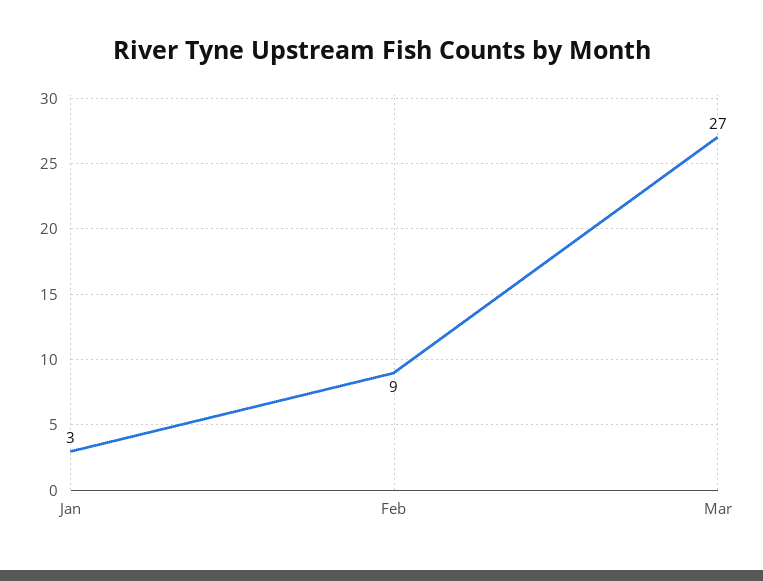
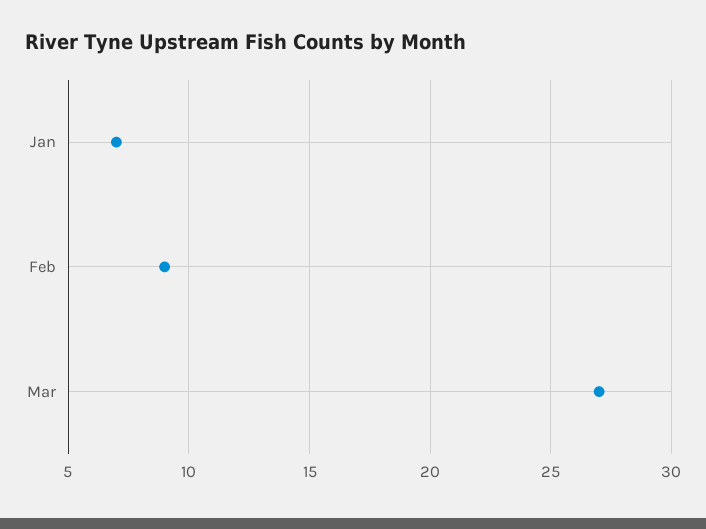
Jan: 3 -> 7

